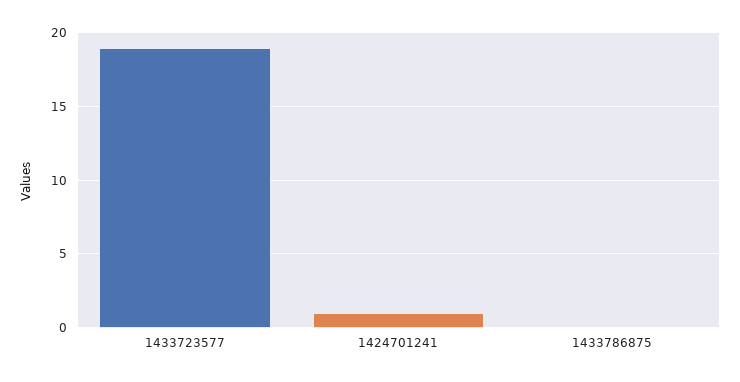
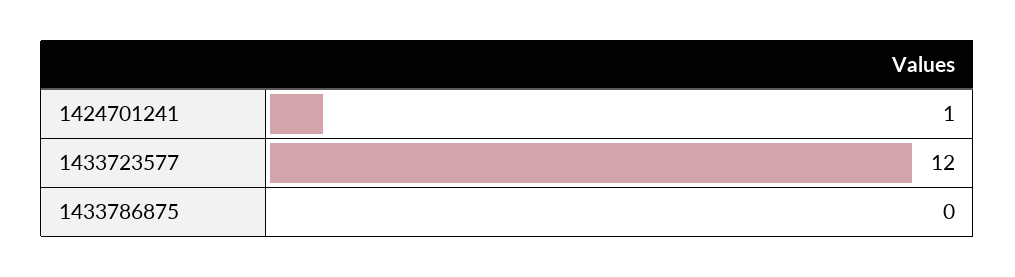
1433723577: 19 -> 12

